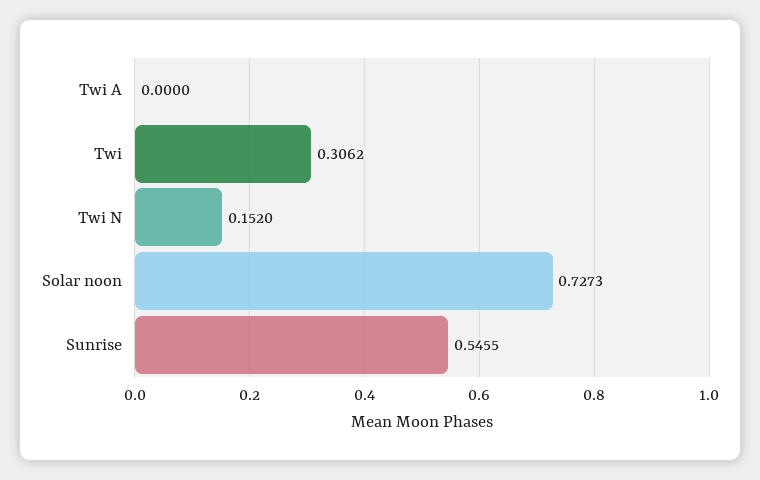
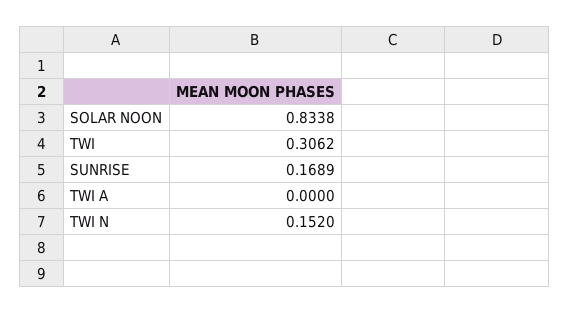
Solar noon: 0.7273 -> 0.8338
Sunrise: 0.5455 -> 0.1689

